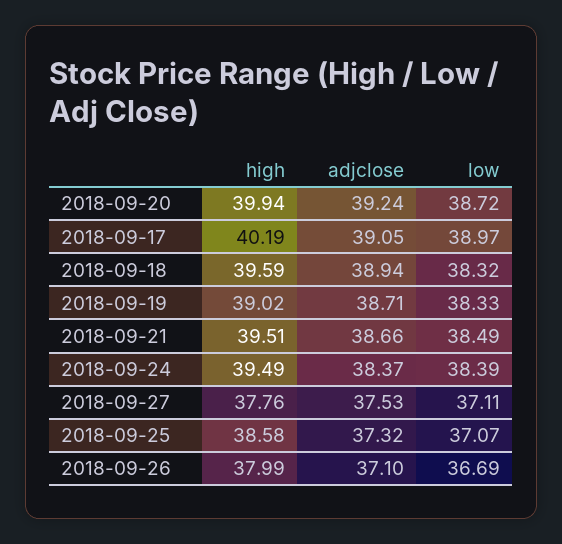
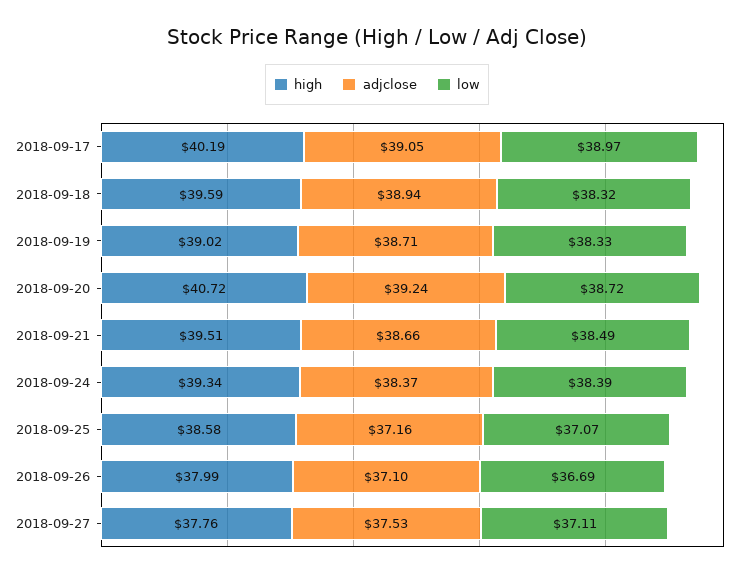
high, 2018-09-20: 39.94 -> 40.72
high, 2018-09-24: 39.49 -> 39.34
adjclose, 2018-09-25: 37.32 -> 37.16

